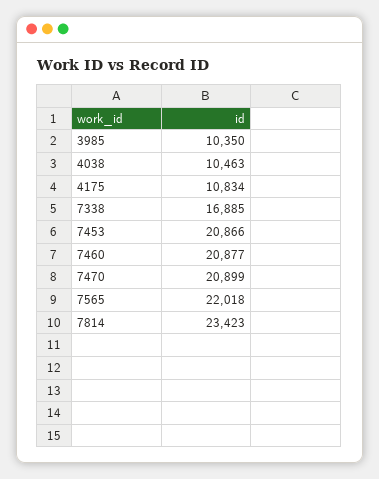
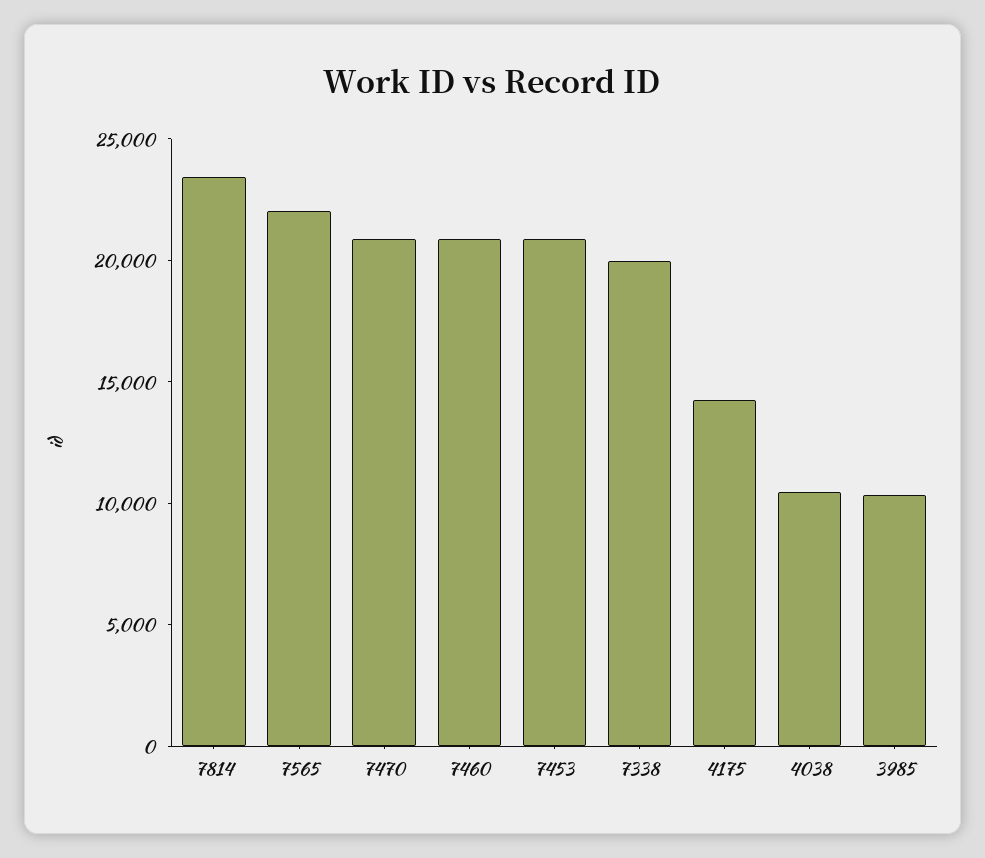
4175: 10834 -> 14000
7338: 16885 -> 20000

